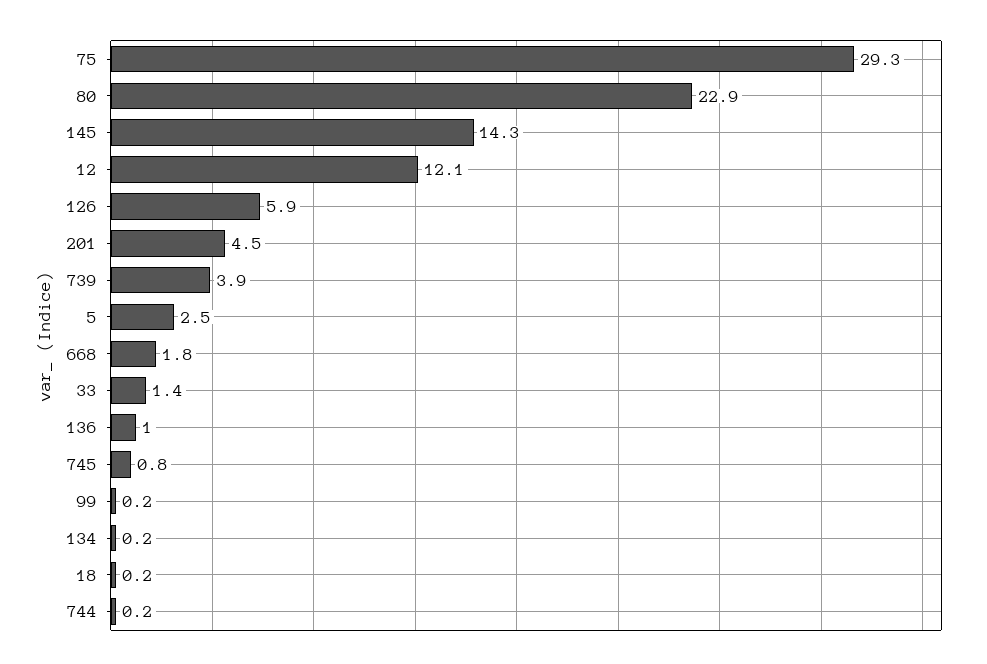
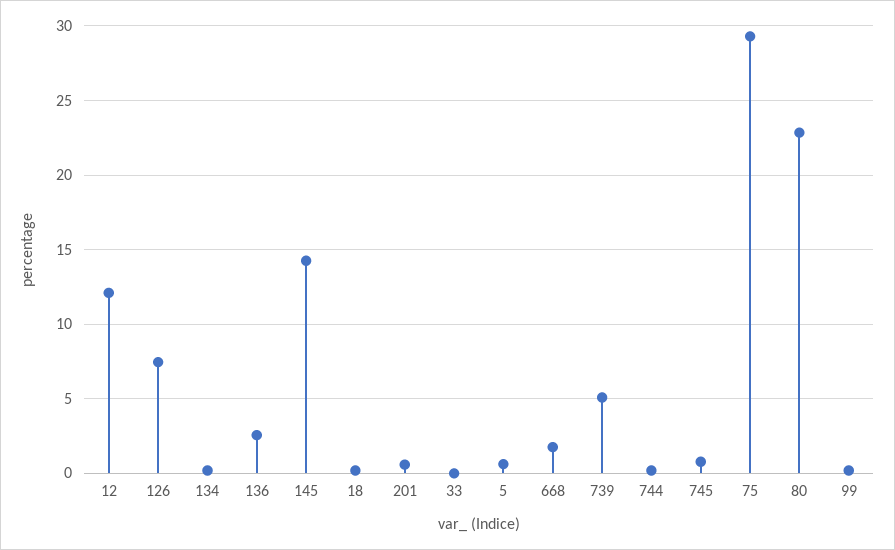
126: 5.9 -> 7.5
201: 4.5 -> 0.5
739: 3.9 -> 5
5: 2.5 -> 0.5
33: 1.4 -> 0
136: 1 -> 2.5

